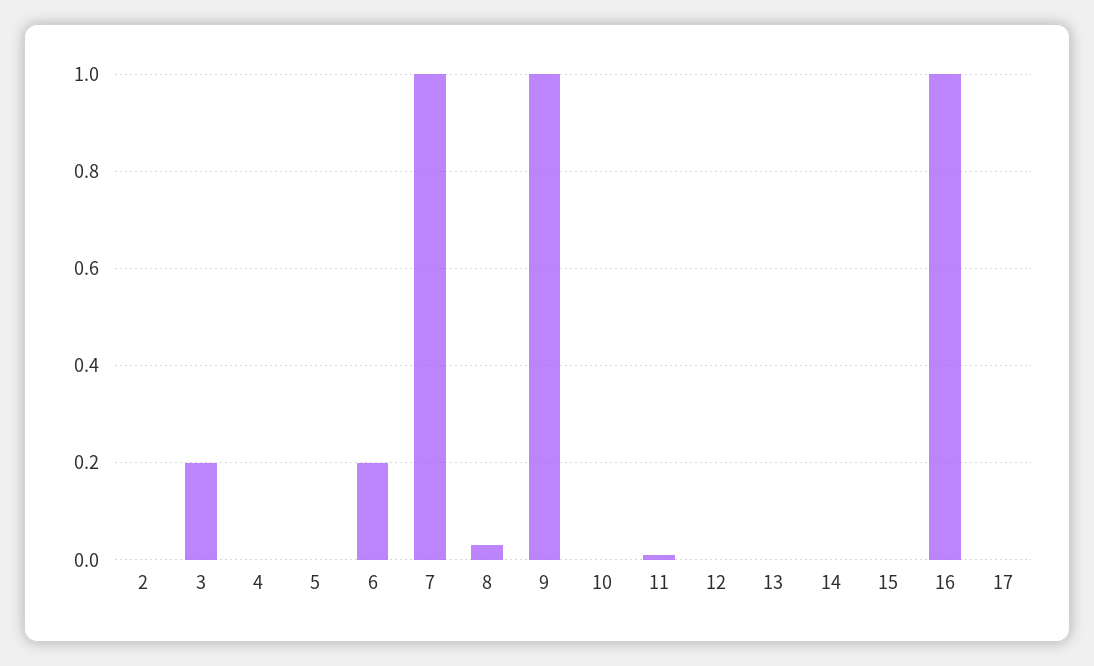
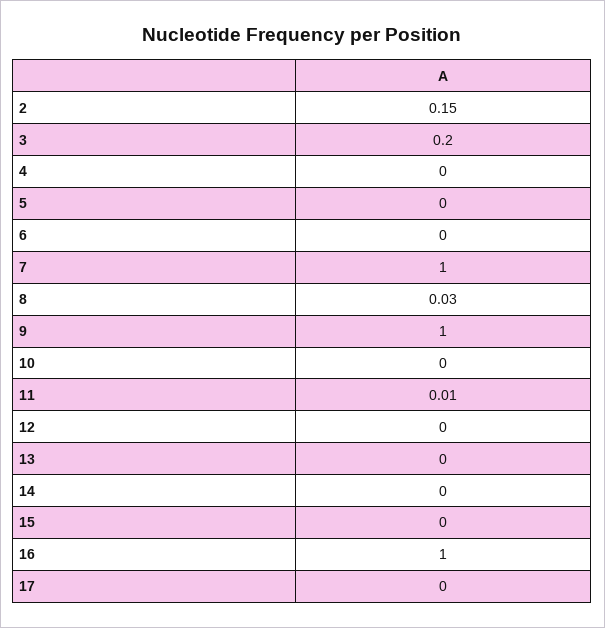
2: 0 -> 0.15
6: 0.2 -> 0

